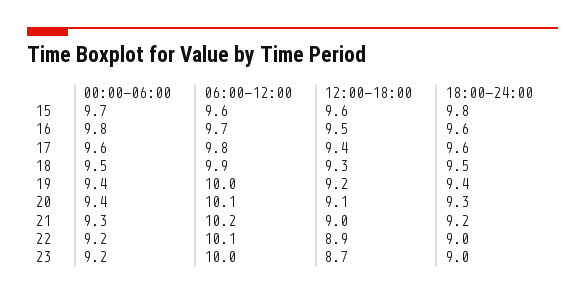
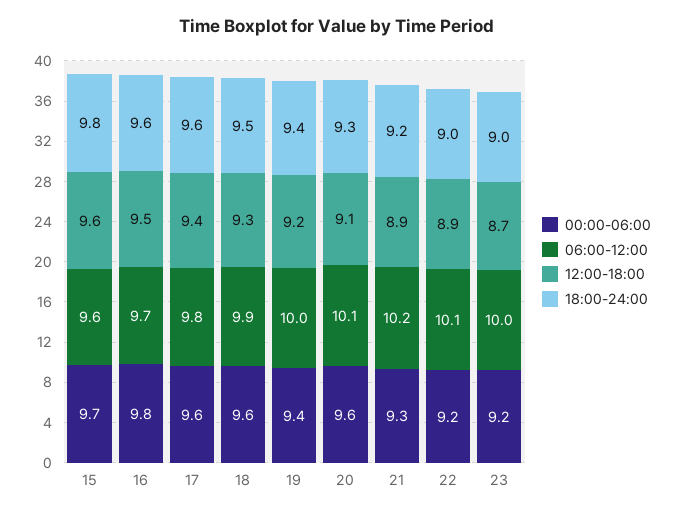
00:00-06:00, 18: 9.5 -> 9.6
00:00-06:00, 20: 9.4 -> 9.6
12:00-18:00, 21: 9 -> 8.9

